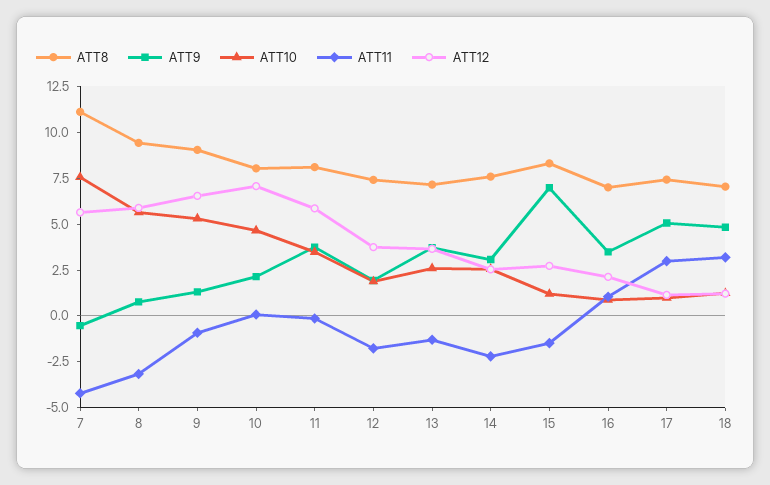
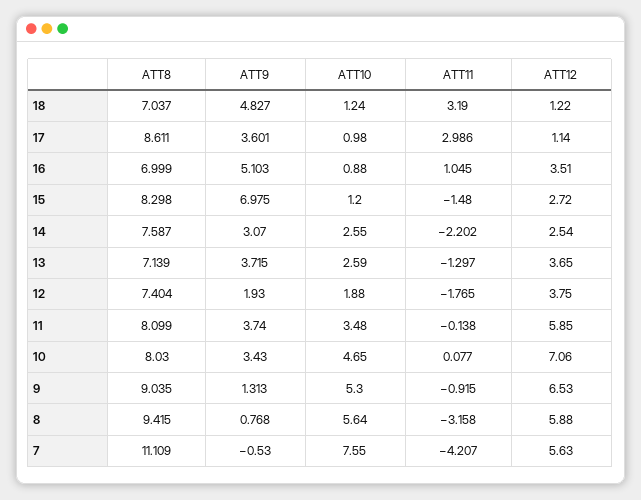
ATT9, 10: 2 -> 3.43
ATT9, 16: 3.5 -> 5.103
ATT12, 16: 2 -> 3.51
ATT8, 17: 7.5 -> 8.611
ATT9, 17: 5 -> 3.601

